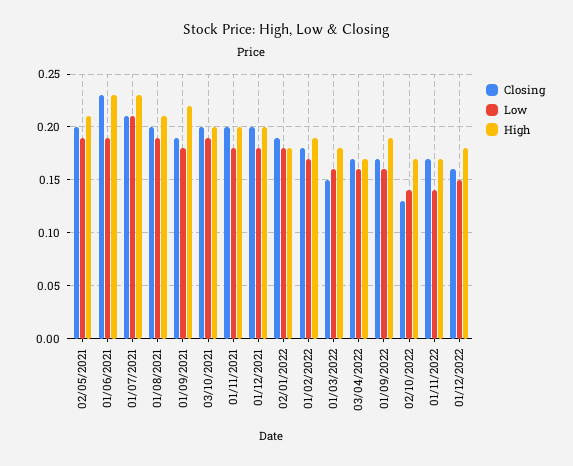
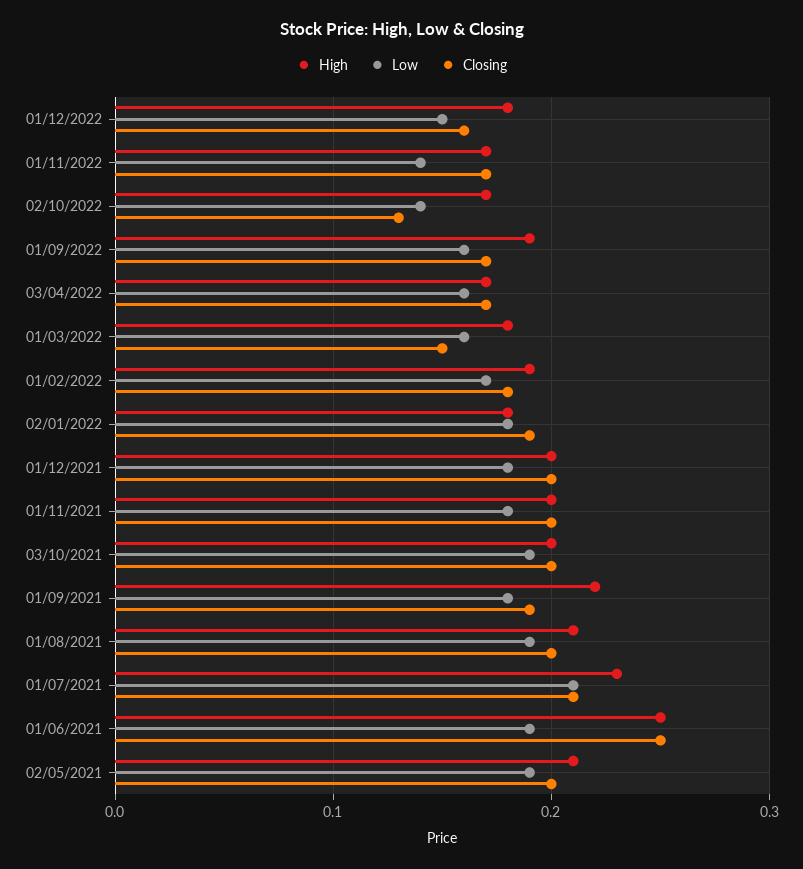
Closing, 01/06/2021: 0.23 -> 0.25
High, 01/06/2021: 0.23 -> 0.25

